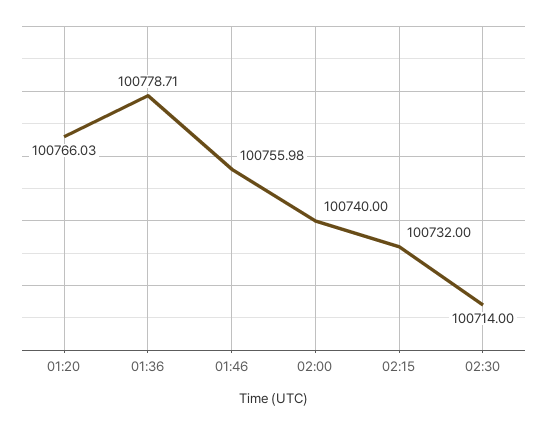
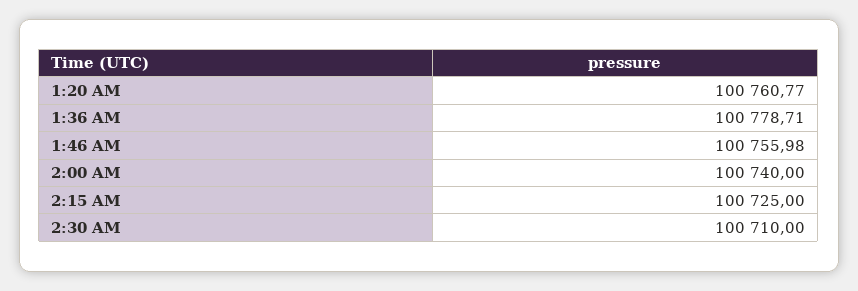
01:20: 100766.03 -> 100760.77
02:15: 100732 -> 100725
02:30: 100714 -> 100710

